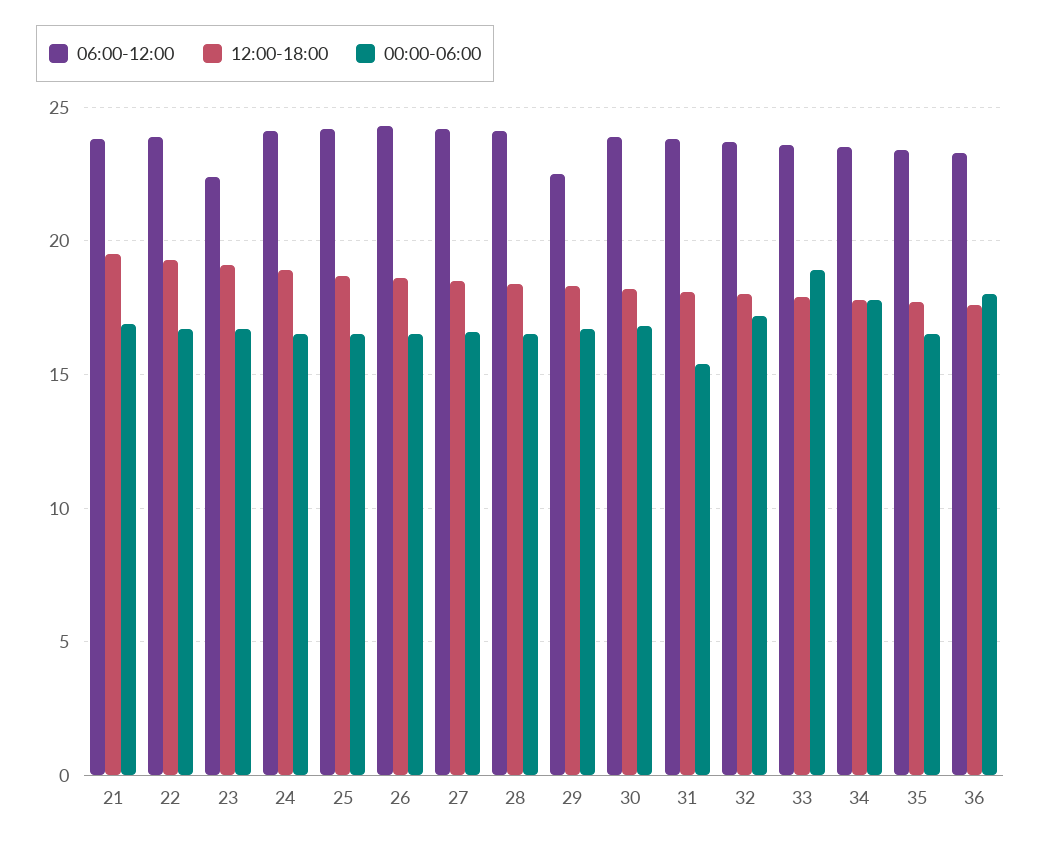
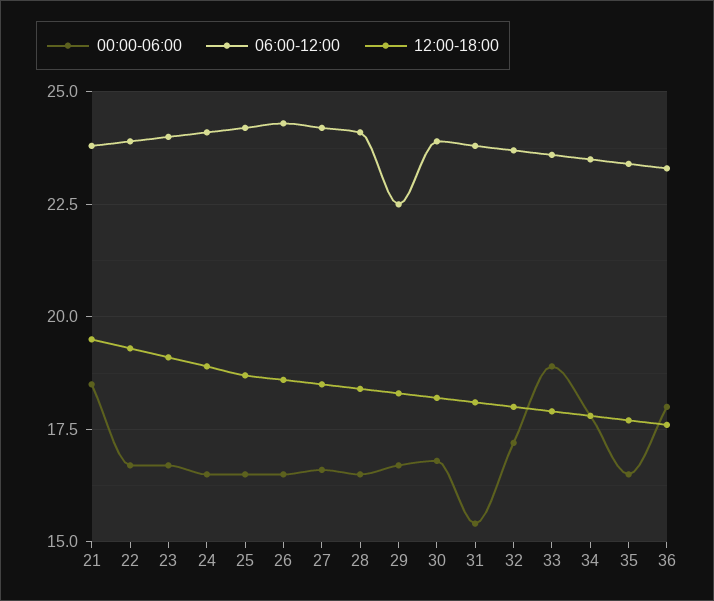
00:00-06:00, 21: 17 -> 18.5
06:00-12:00, 23: 22.5 -> 24

